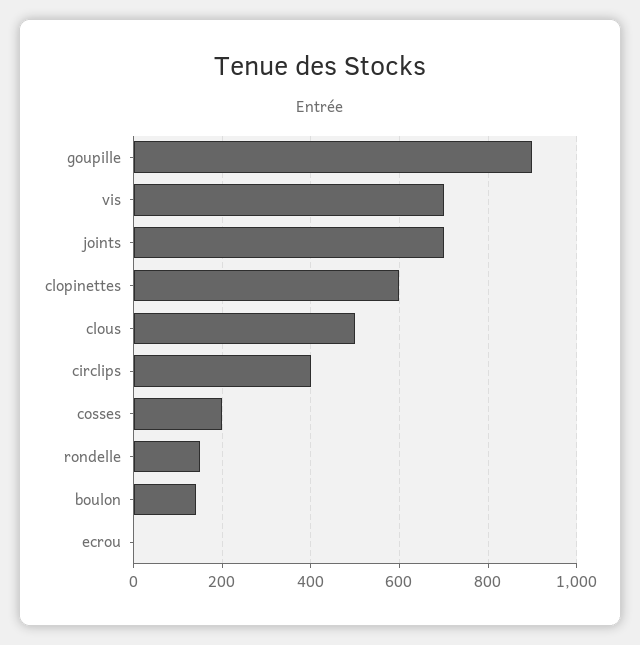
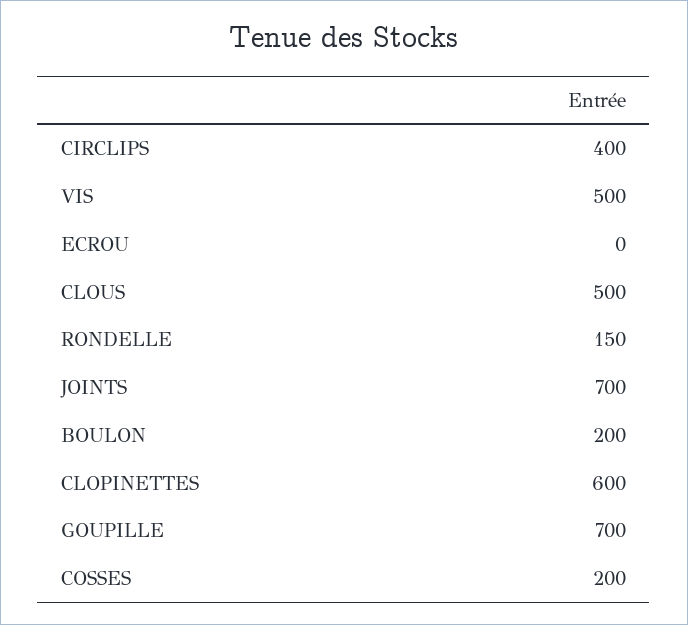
goupille: 900 -> 700
vis: 700 -> 500
boulon: 140 -> 200

